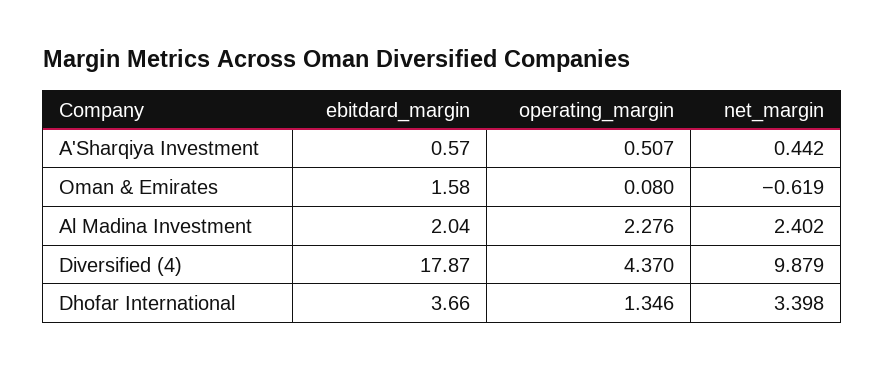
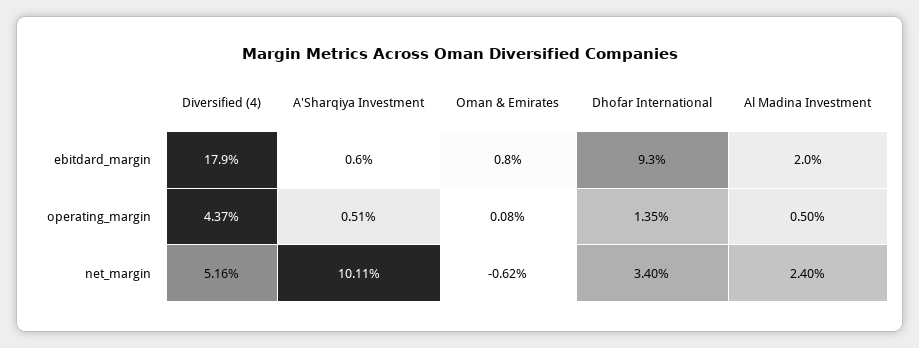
net_margin, A'Sharqiya Investment: 0.442 -> 10.11
ebitdard_margin, Oman & Emirates: 1.58 -> 0.8
operating_margin, Al Madina Investment: 2.276 -> 0.5
net_margin, Diversified (4): 9.879 -> 5.16
ebitdard_margin, Dhofar International: 3.66 -> 9.3

